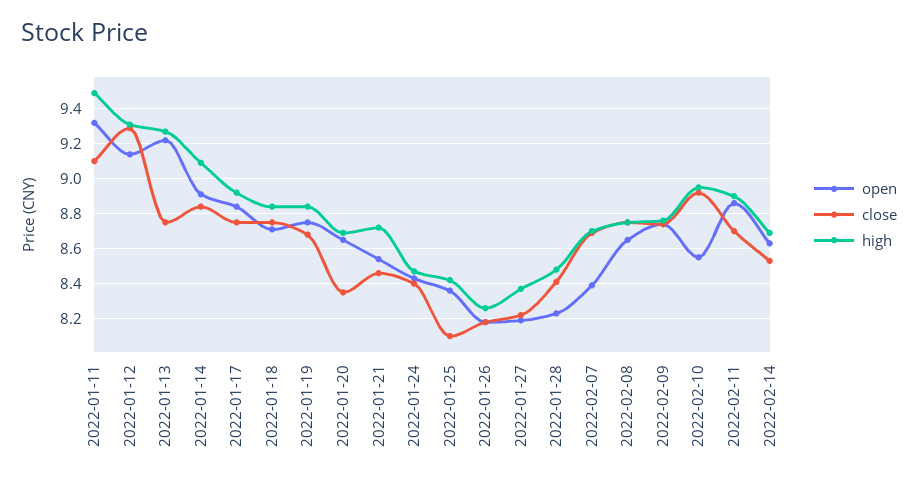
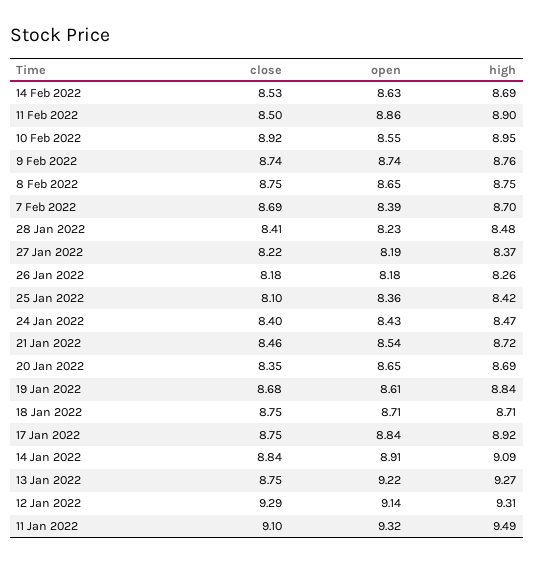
high, 2022-01-18: 8.85 -> 8.71
open, 2022-01-19: 8.75 -> 8.61
close, 2022-02-11: 8.7 -> 8.5

